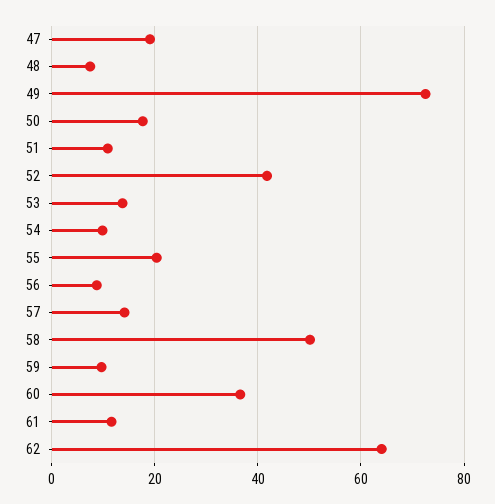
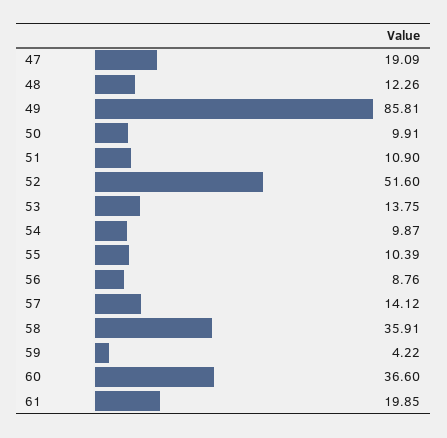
48: 8 -> 12.26
49: 72 -> 85.81
50: 18 -> 9.91
52: 42 -> 51.6
55: 20 -> 10.39
58: 50 -> 35.91
59: 10 -> 4.22
61: 12 -> 19.85
62: 64 -> none

